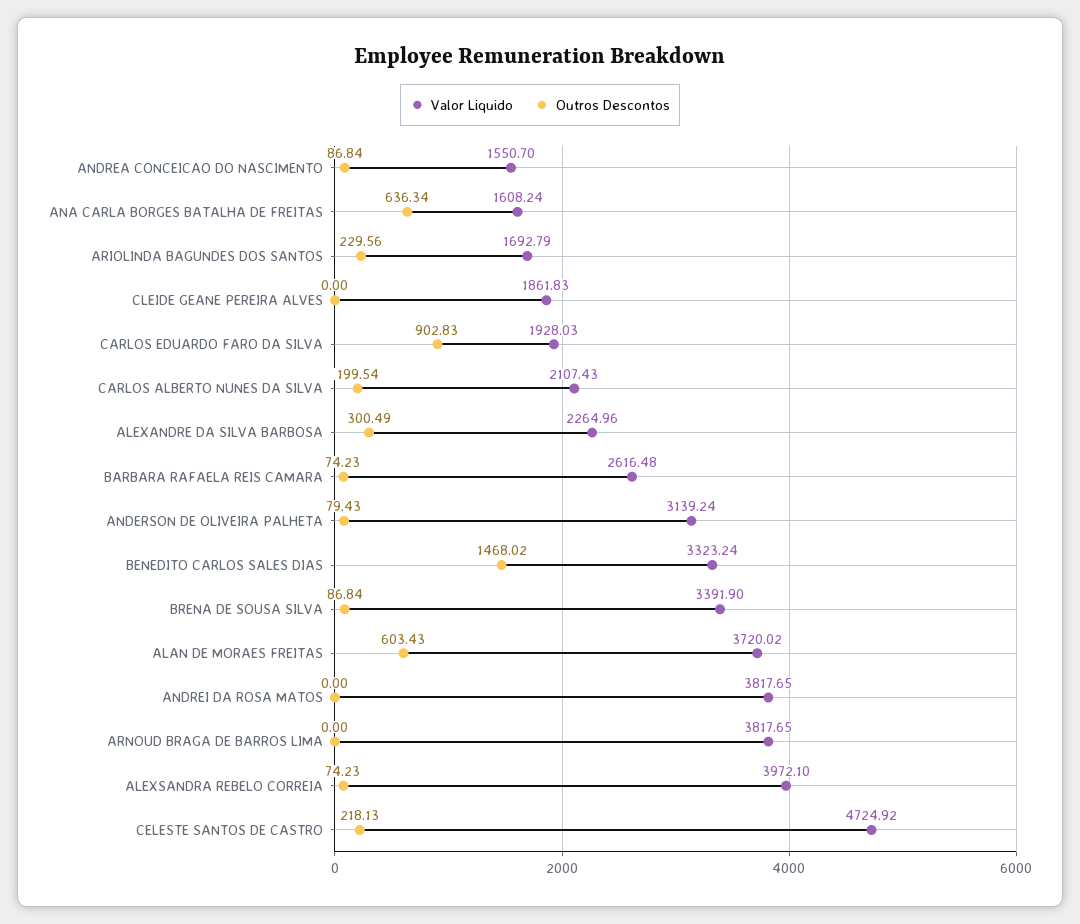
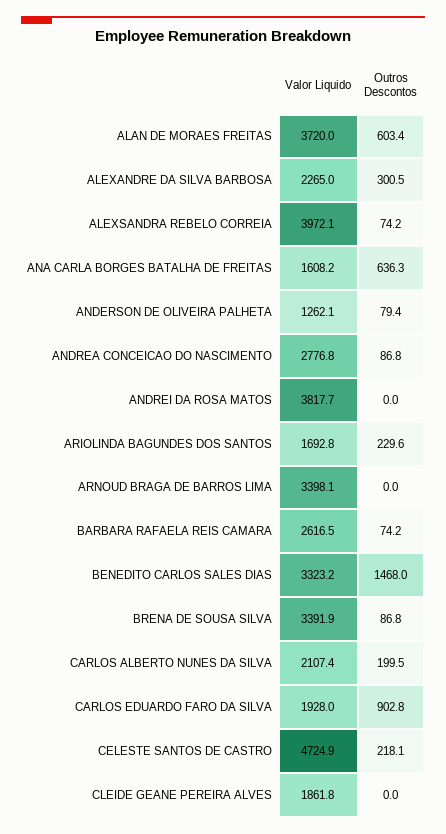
Valor Liquido, ANDREA CONCEICAO DO NASCIMENTO: 1550.7 -> 2776.8
Valor Liquido, ANDERSON DE OLIVEIRA PALHETA: 3139.24 -> 1262.1
Valor Liquido, ARNOUD BRAGA DE BARROS LIMA: 3817.65 -> 3398.1

